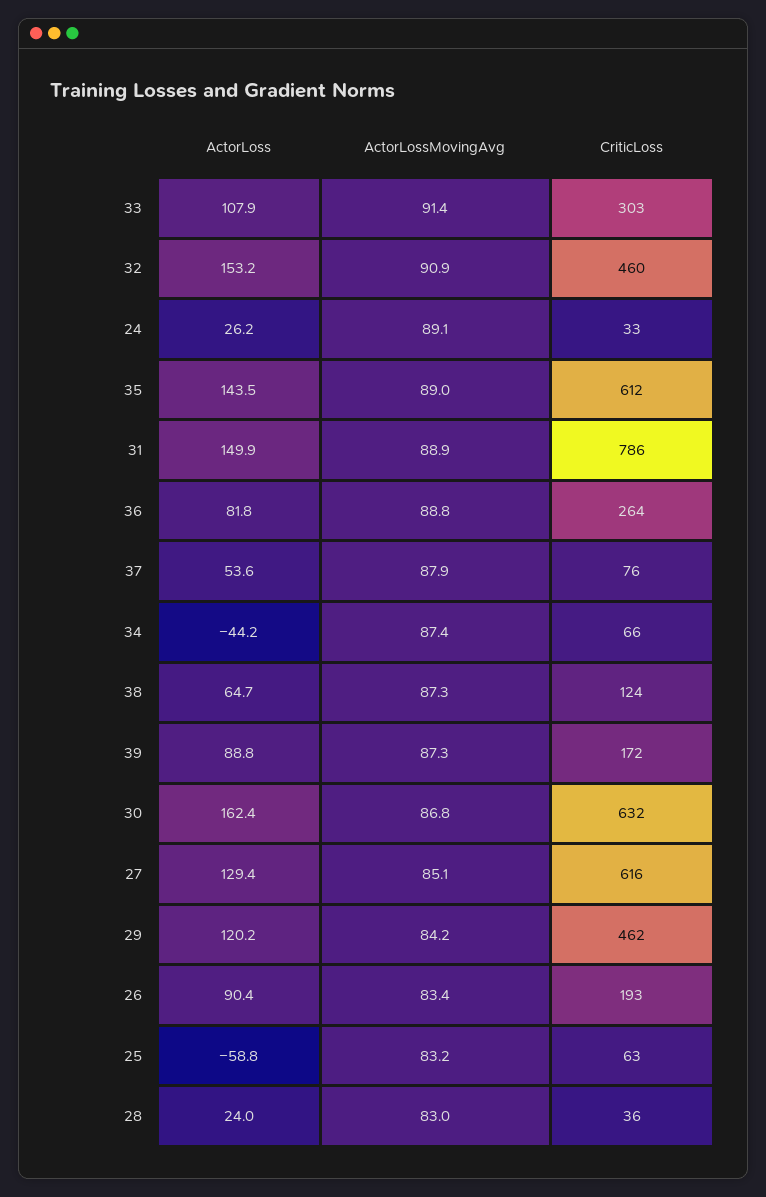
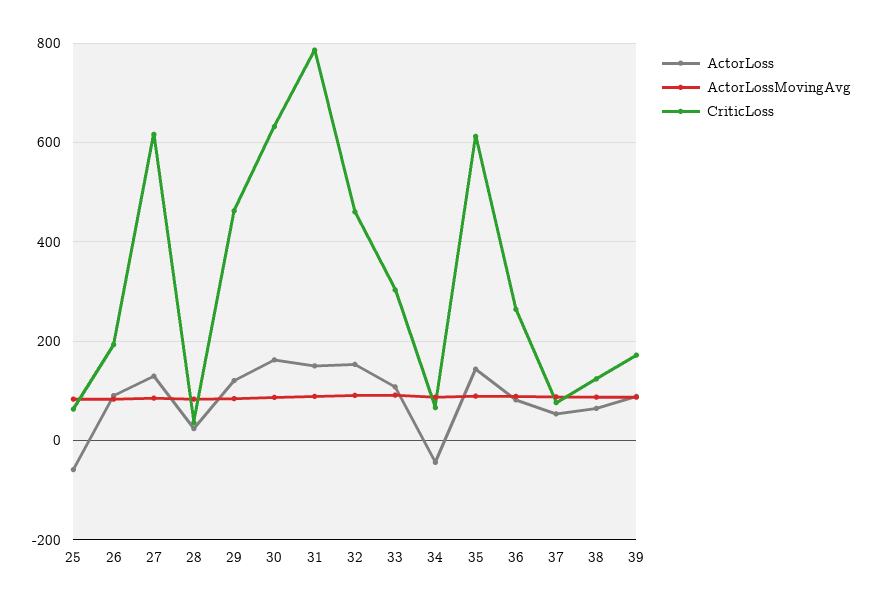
ActorLoss, 24: 26.2 -> none
ActorLossMovingAvg, 24: 89.1 -> none
CriticLoss, 24: 33 -> none

